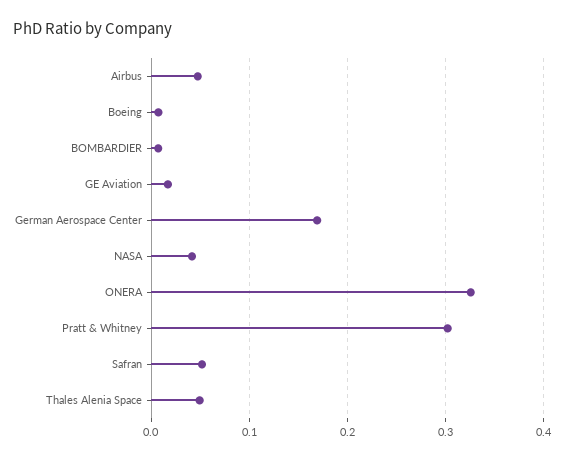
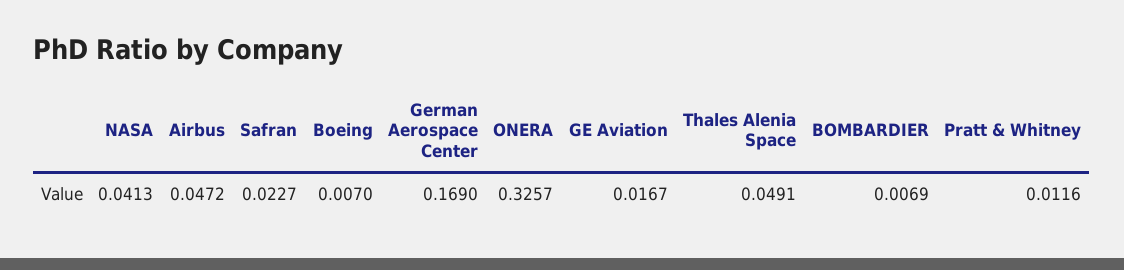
Pratt & Whitney: 0.3 -> 0.0116
Safran: 0.05 -> 0.0227

